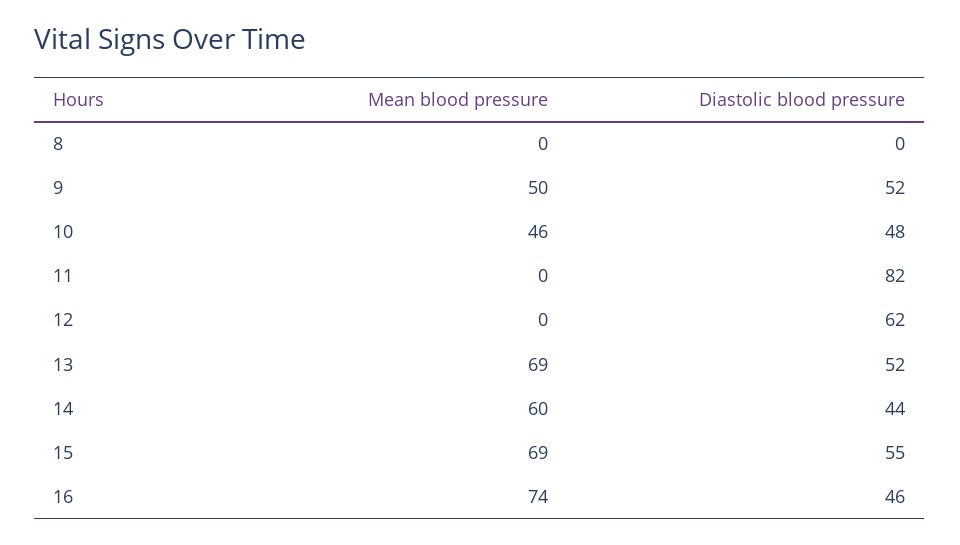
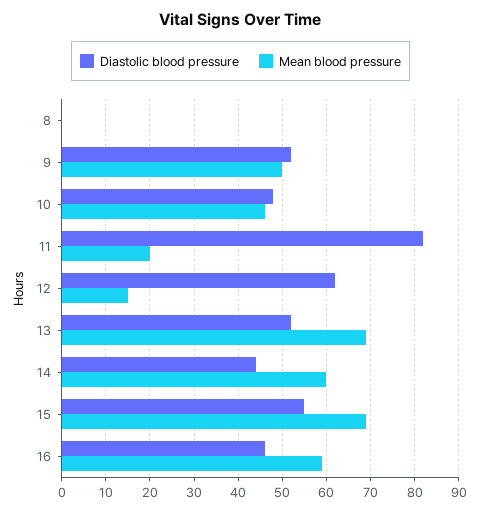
Mean blood pressure, 11: 0 -> 20
Mean blood pressure, 12: 0 -> 15
Mean blood pressure, 16: 74 -> 60

